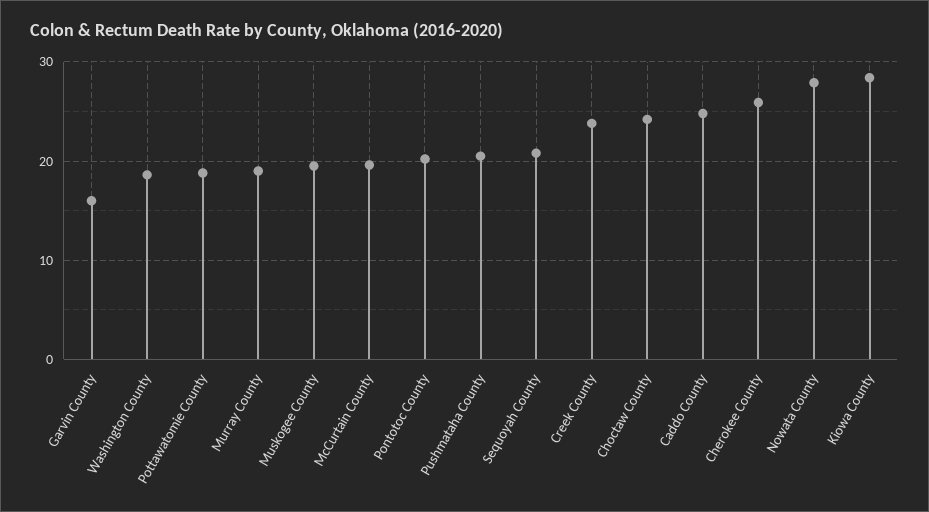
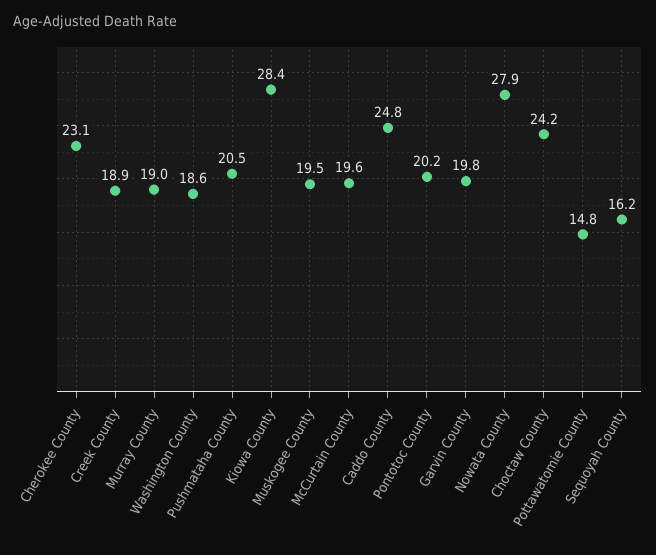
Garvin County: 16 -> 19.8
Pottawatomie County: 19 -> 14.8
Sequoyah County: 21 -> 16.2
Creek County: 24 -> 18.9
Cherokee County: 26 -> 23.1

